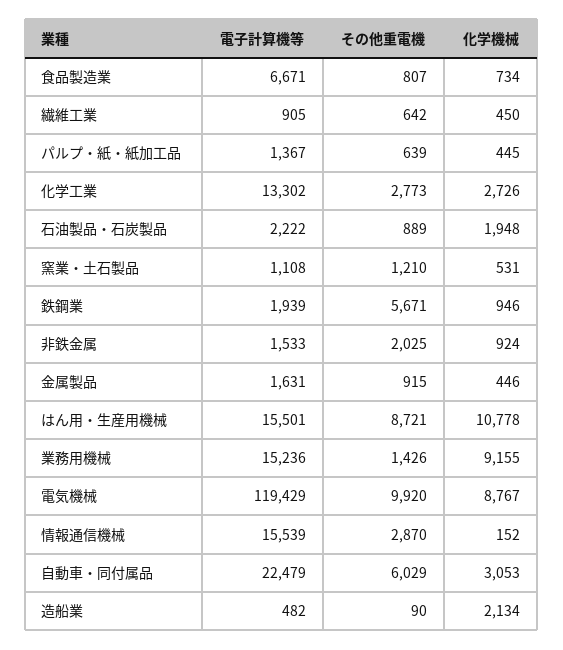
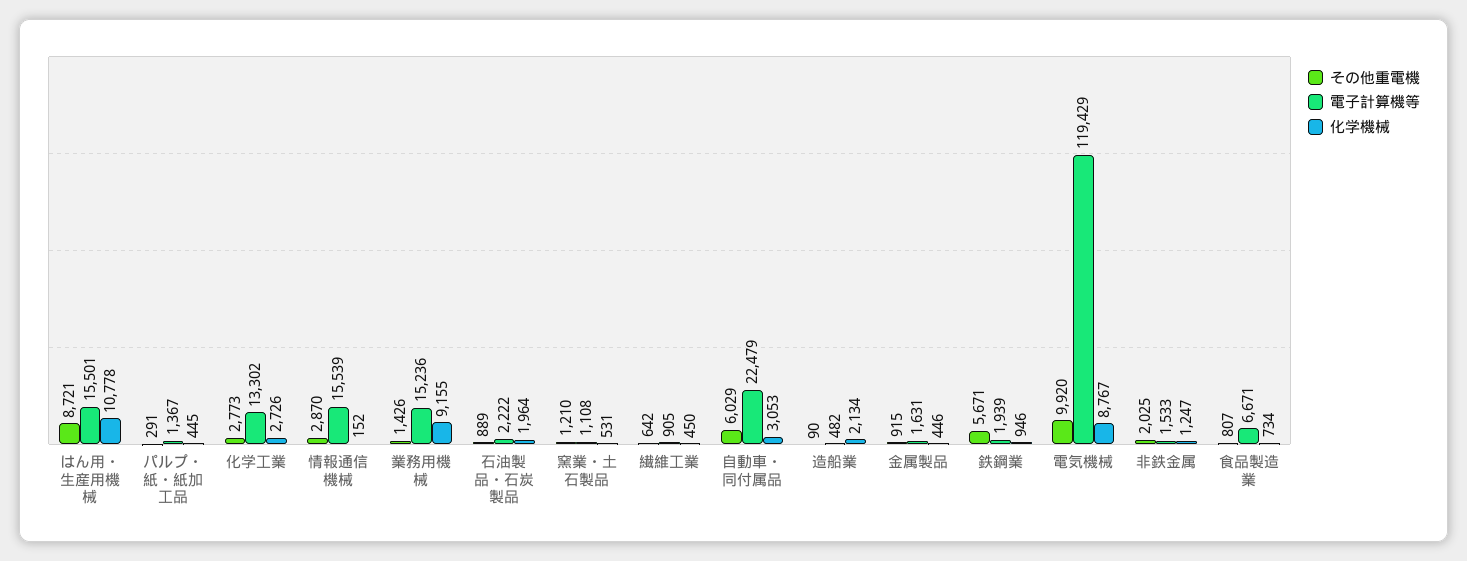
その他重電機, パルプ・紙・紙加工品: 639 -> 291
化学機械, 石油製品・石炭製品: 1948 -> 1964
化学機械, 非鉄金属: 924 -> 1247

